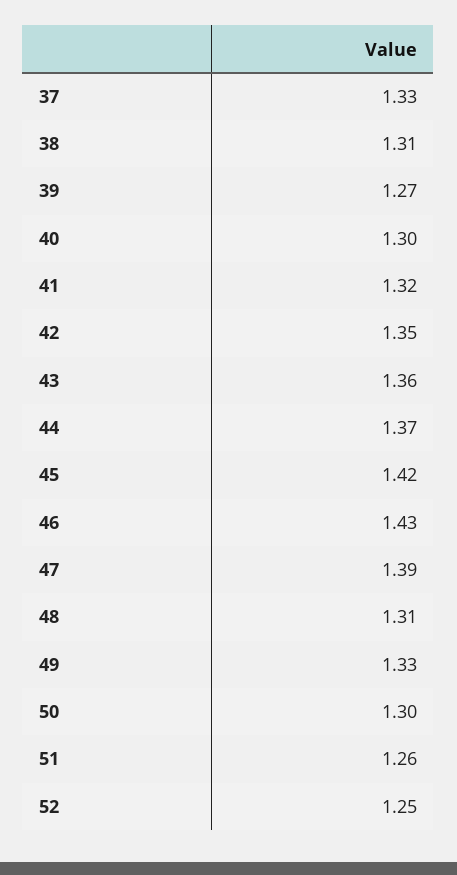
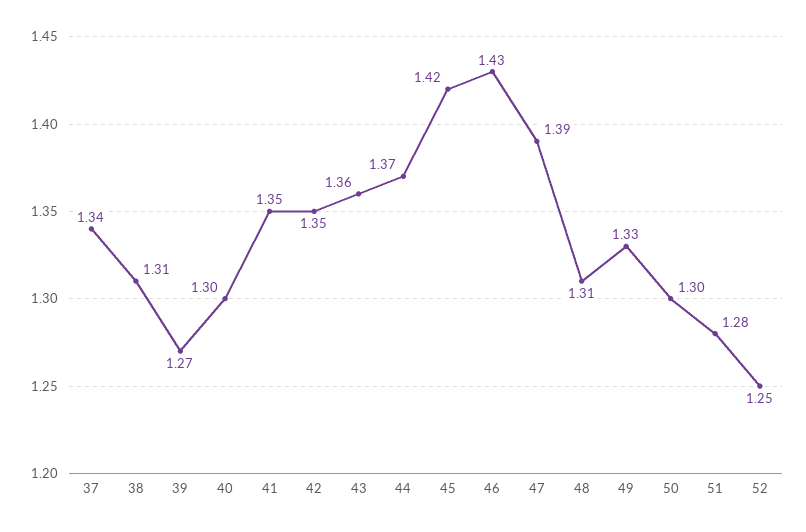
37: 1.33 -> 1.34
41: 1.32 -> 1.35
51: 1.26 -> 1.28

